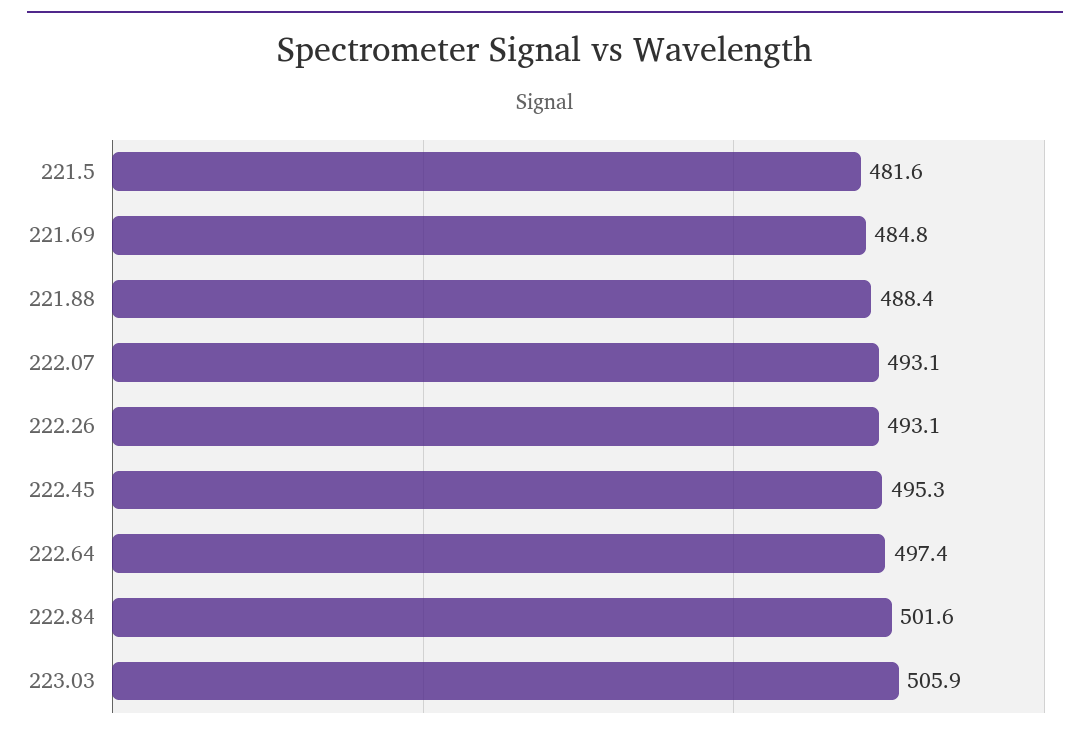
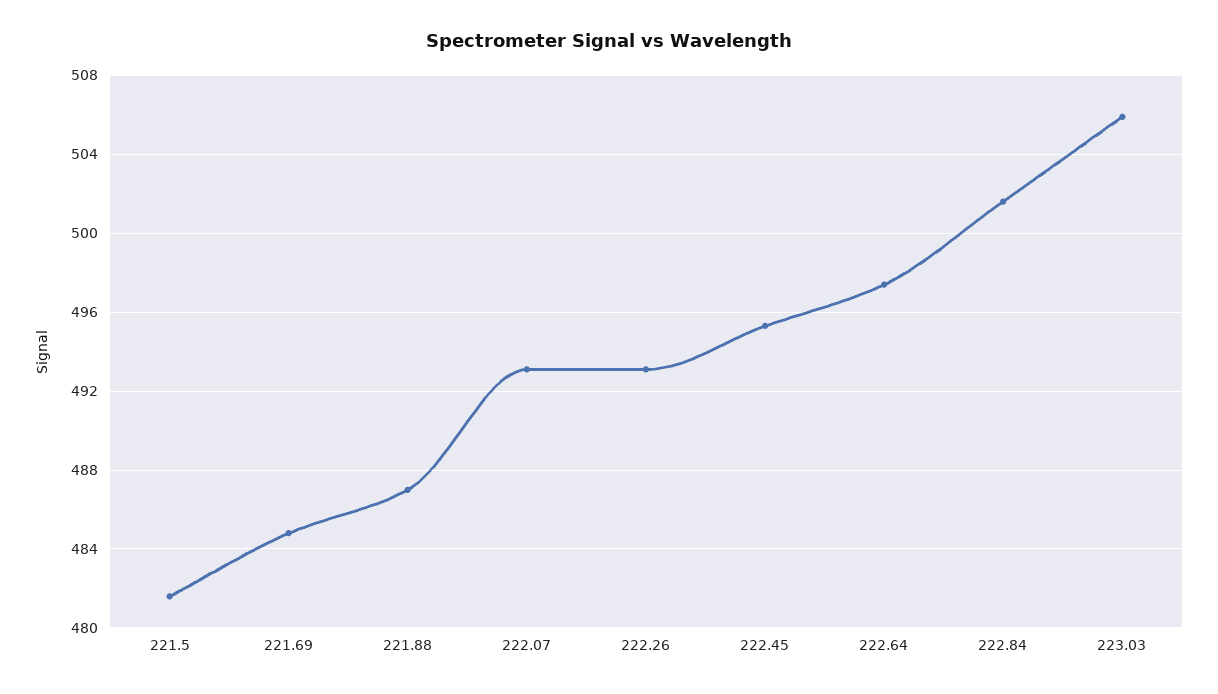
221.88: 488.4 -> 487

